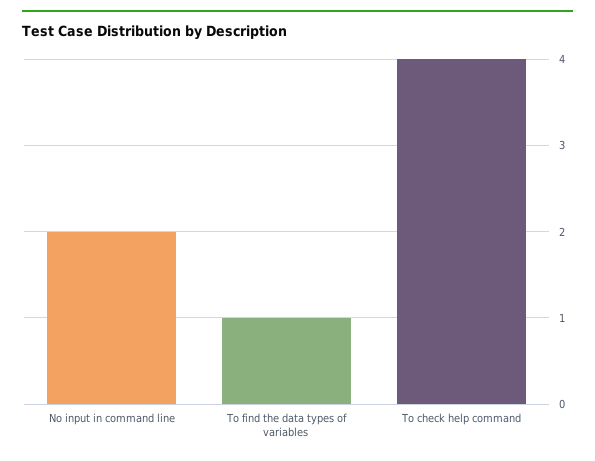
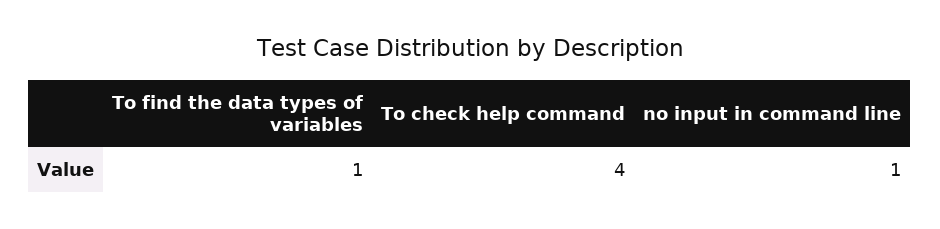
No input in command line: 2 -> 1

